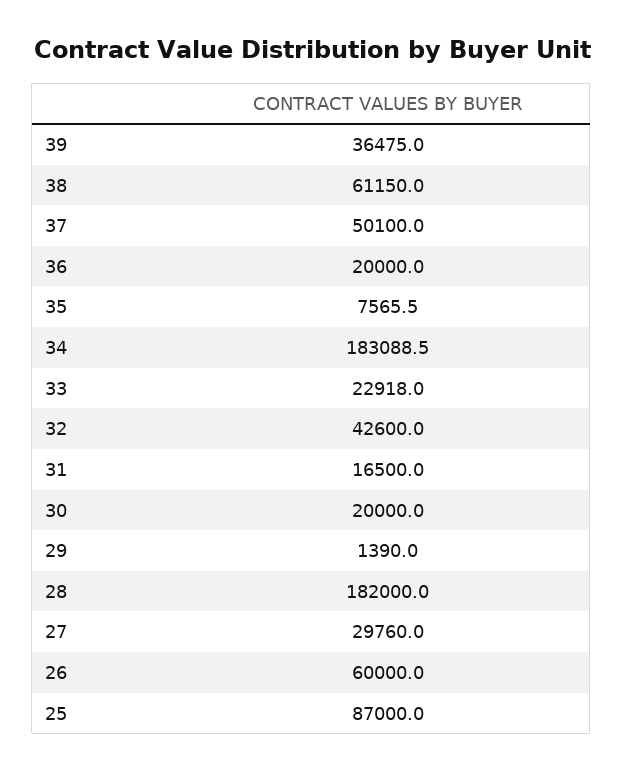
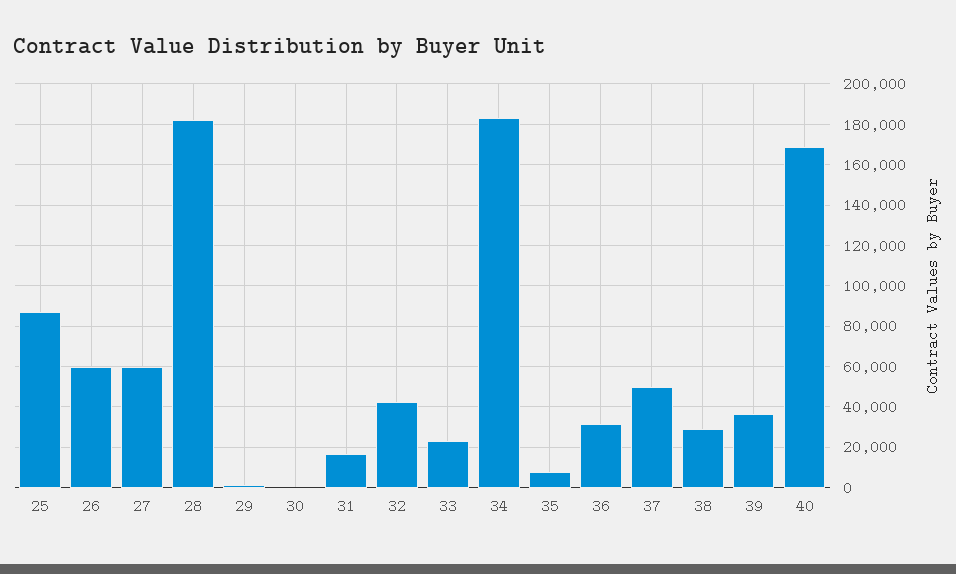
38: 61150 -> 30000
36: 20000 -> 30000
30: 20000 -> 0
27: 29760 -> 60000
40: none -> 170000

